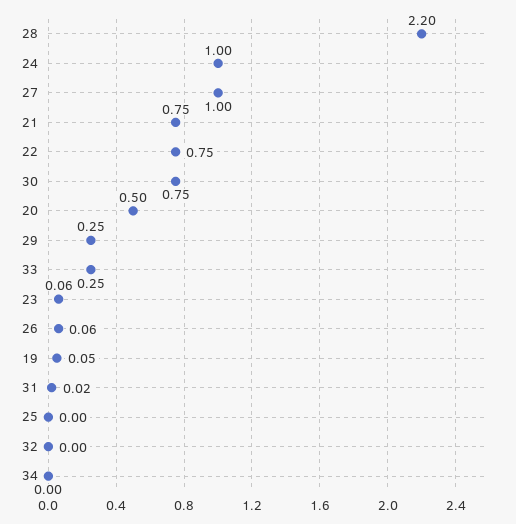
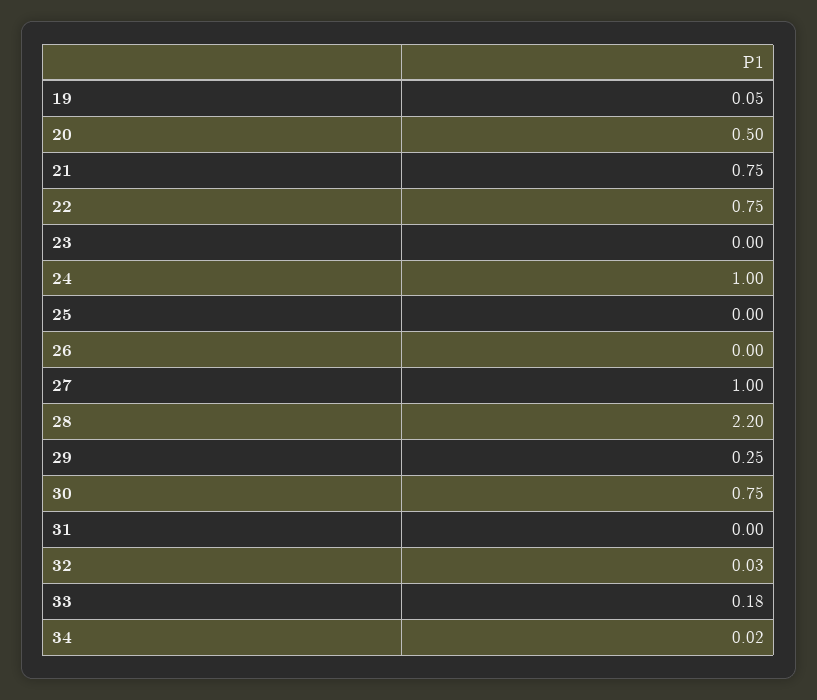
33: 0.25 -> 0.18
23: 0.06 -> 0
26: 0.06 -> 0
31: 0.02 -> 0
32: 0 -> 0.03
34: 0 -> 0.02

